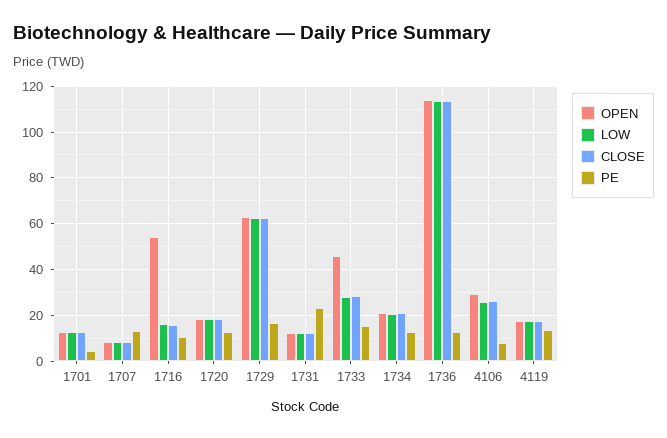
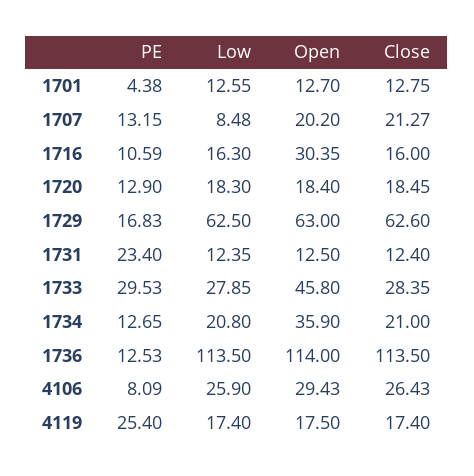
OPEN, 1707: 10 -> 20.2
CLOSE, 1707: 10 -> 21.27
OPEN, 1716: 55 -> 30.35
PE, 1733: 15 -> 29.53
OPEN, 1734: 20 -> 35.9
PE, 4119: 15 -> 25.4

